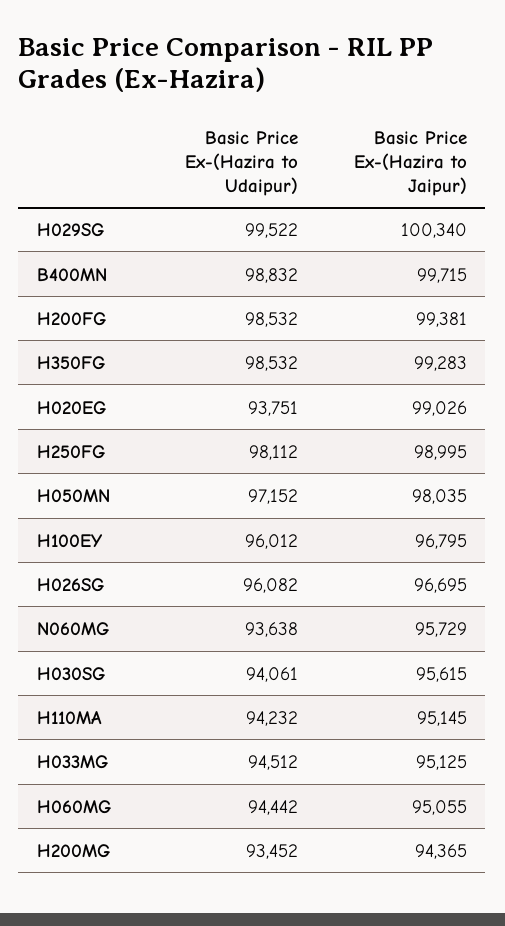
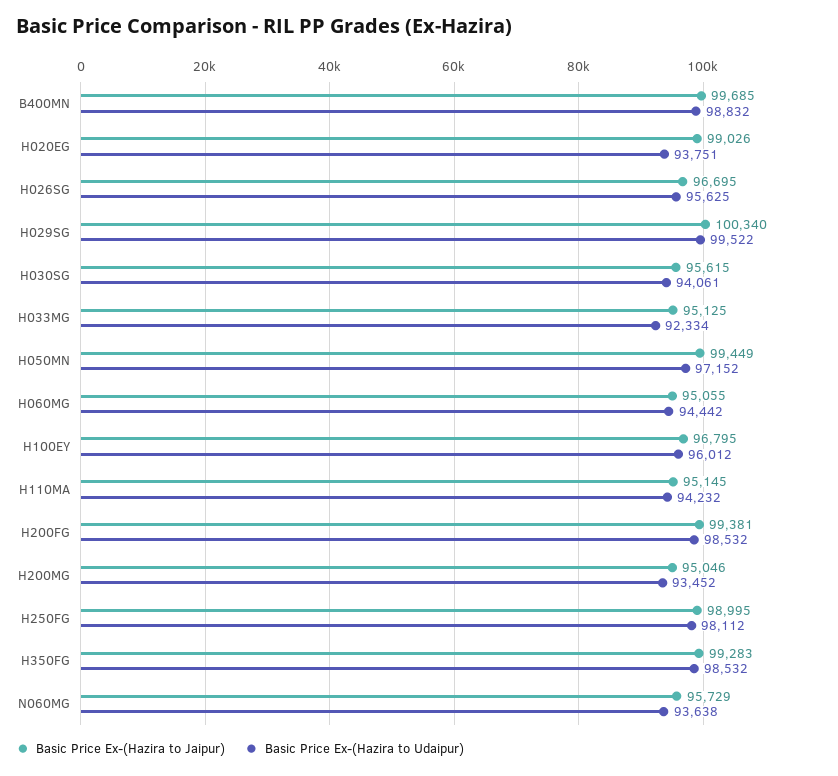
Basic Price Ex-(Hazira to Jaipur), B400MN: 99715 -> 99685
Basic Price Ex-(Hazira to Jaipur), H050MN: 98035 -> 99449
Basic Price Ex-(Hazira to Udaipur), H026SG: 96082 -> 95625
Basic Price Ex-(Hazira to Udaipur), H033MG: 94512 -> 92334
Basic Price Ex-(Hazira to Jaipur), H200MG: 94365 -> 95046

